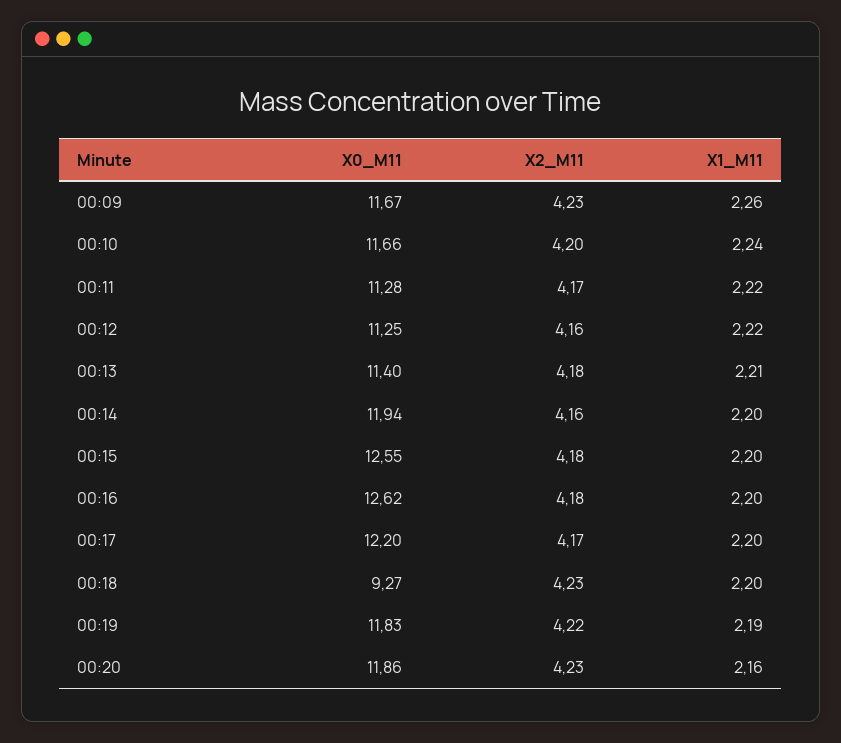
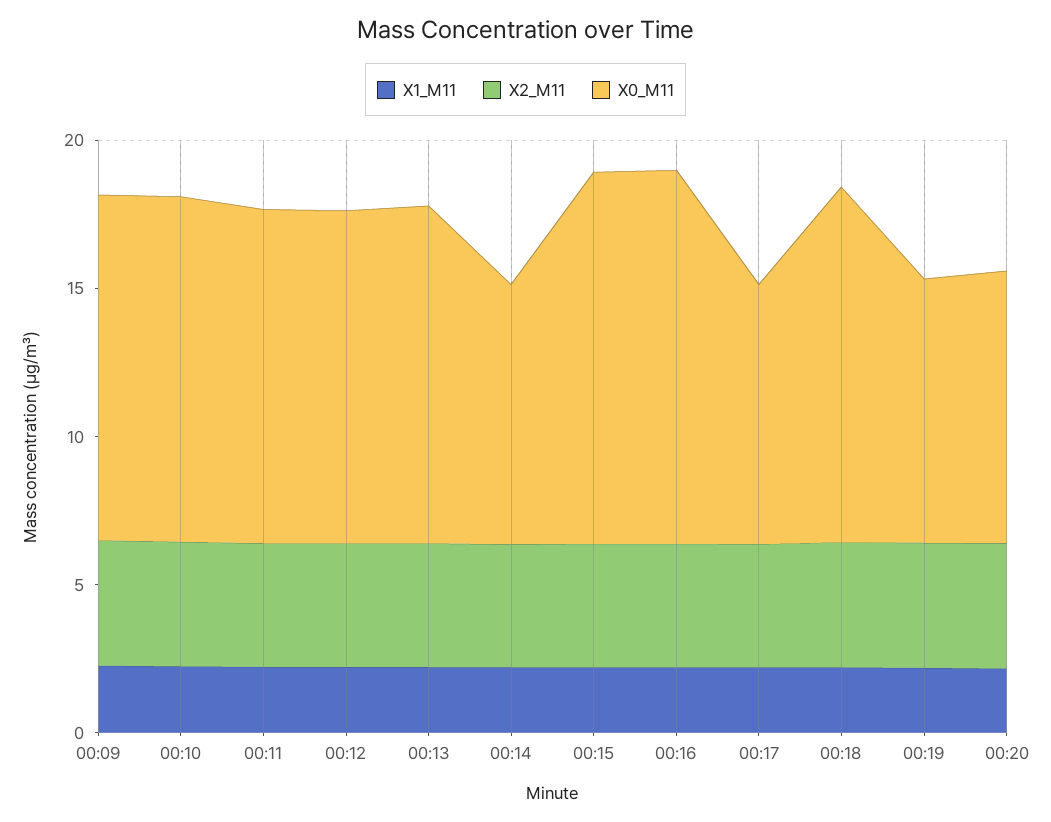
X0_M11, 00:14: 11.94 -> 9
X0_M11, 00:17: 12.2 -> 9
X0_M11, 00:18: 9.27 -> 12
X0_M11, 00:19: 11.83 -> 9
X0_M11, 00:20: 11.86 -> 9

